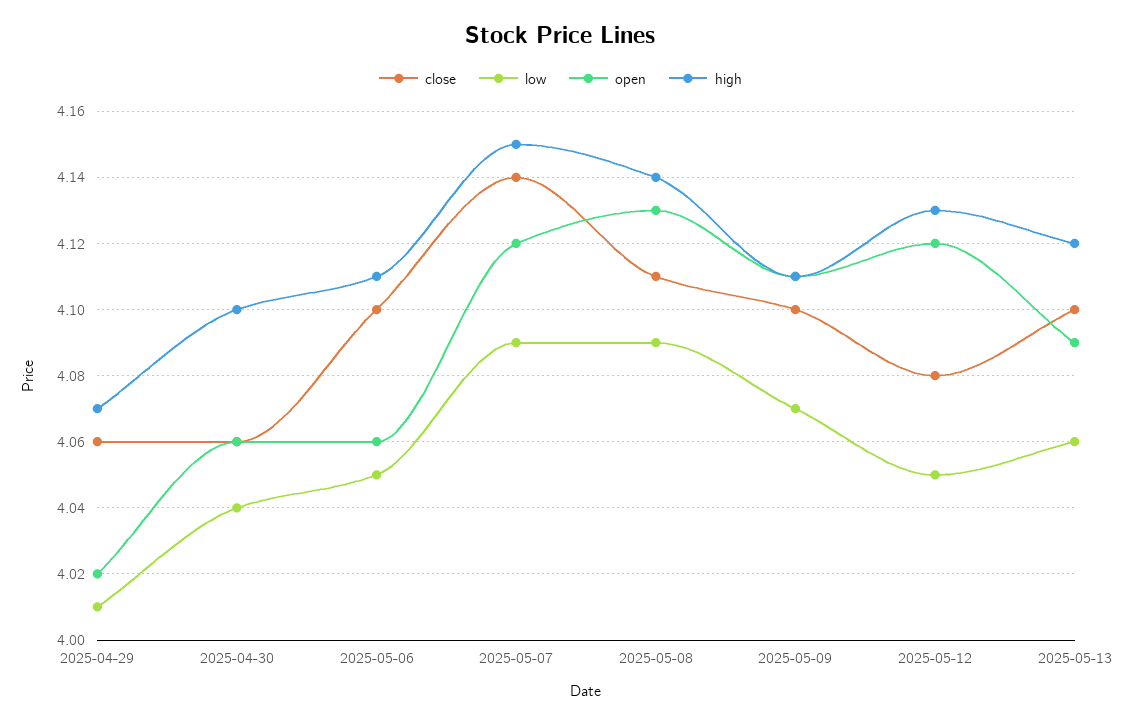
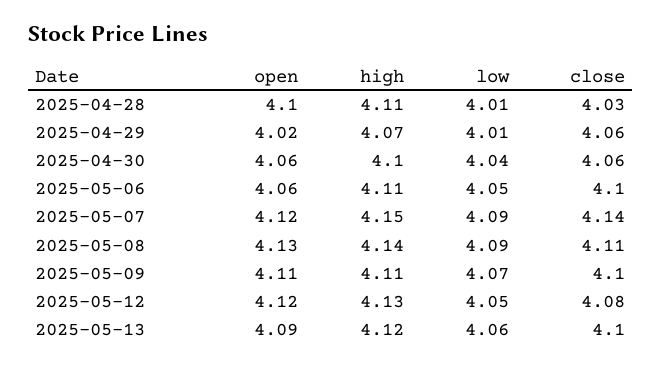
open, 2025-04-28: none -> 4.1
high, 2025-04-28: none -> 4.11
low, 2025-04-28: none -> 4.01
close, 2025-04-28: none -> 4.03

